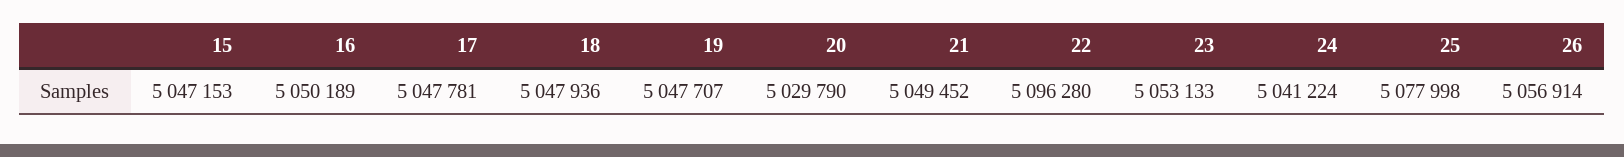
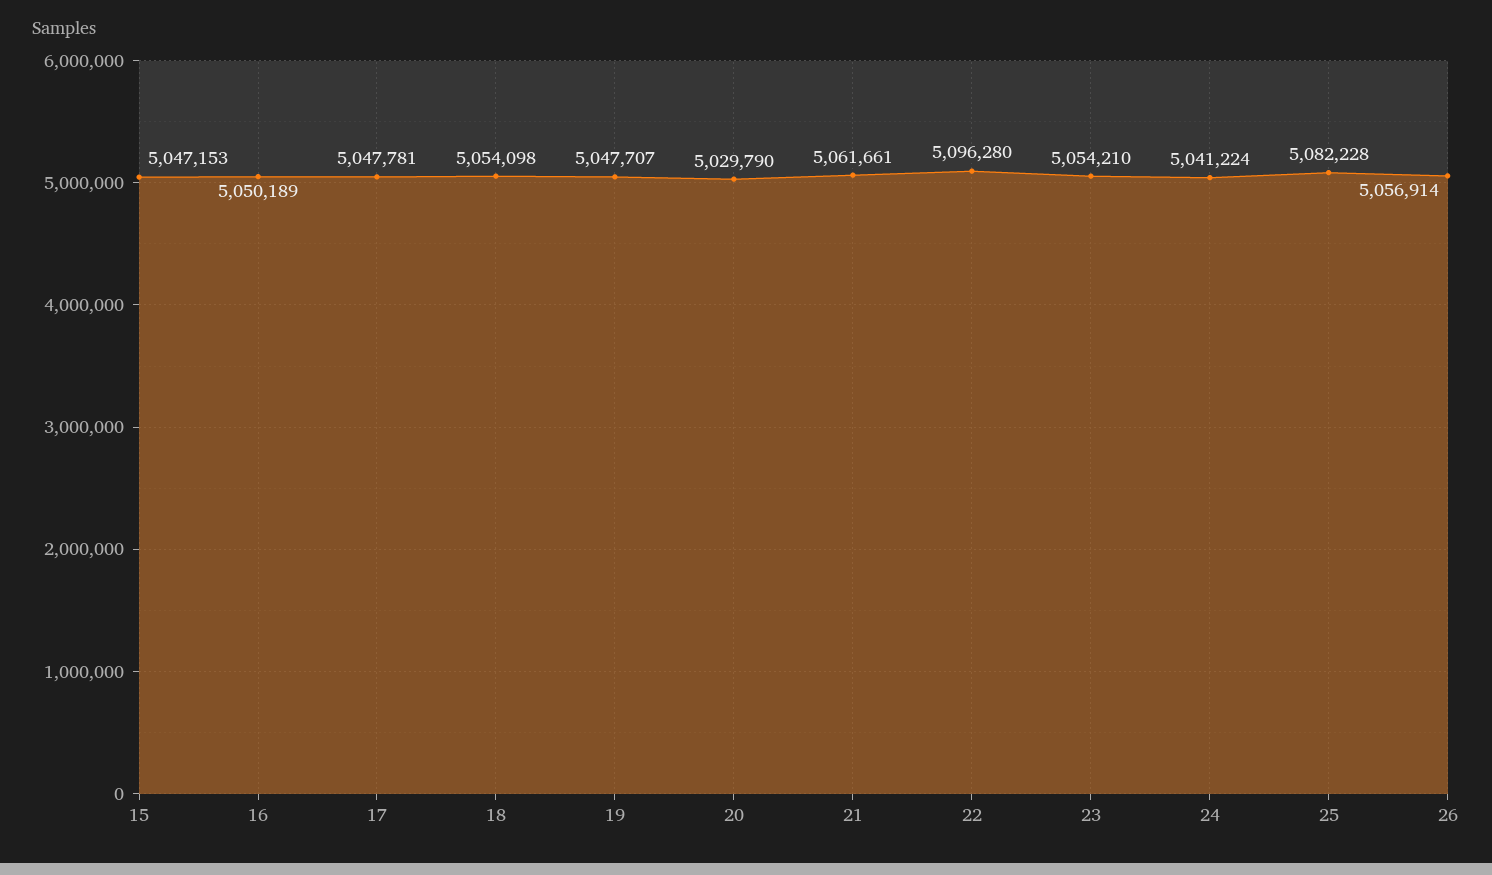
18: 5047936 -> 5054098
21: 5049452 -> 5061661
23: 5053133 -> 5054210
25: 5077998 -> 5082228

